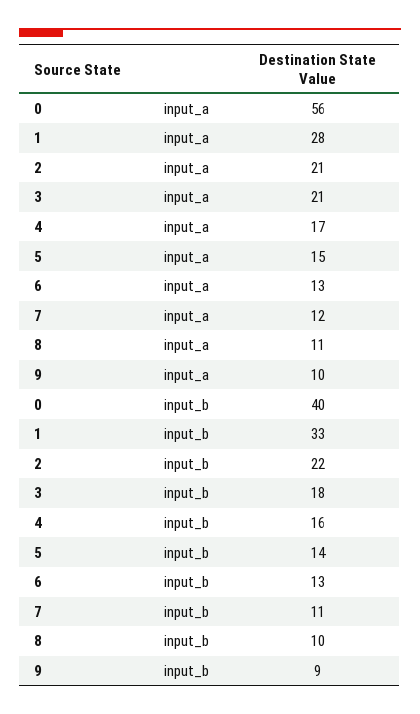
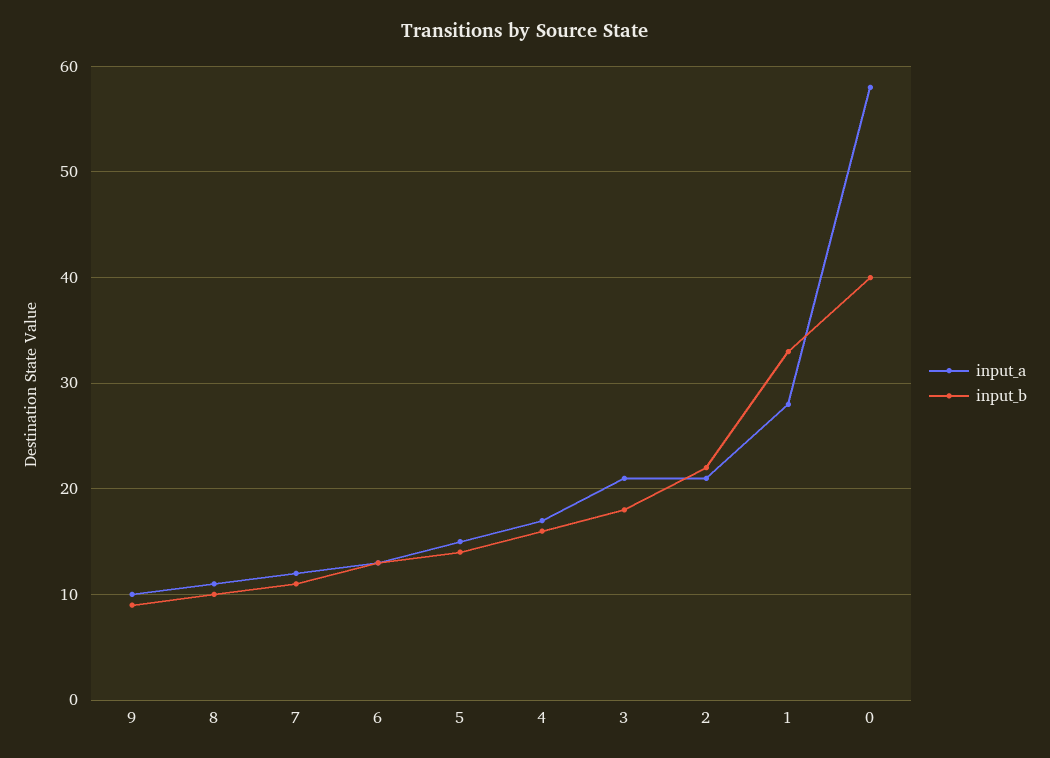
input_a, 0: 56 -> 58

